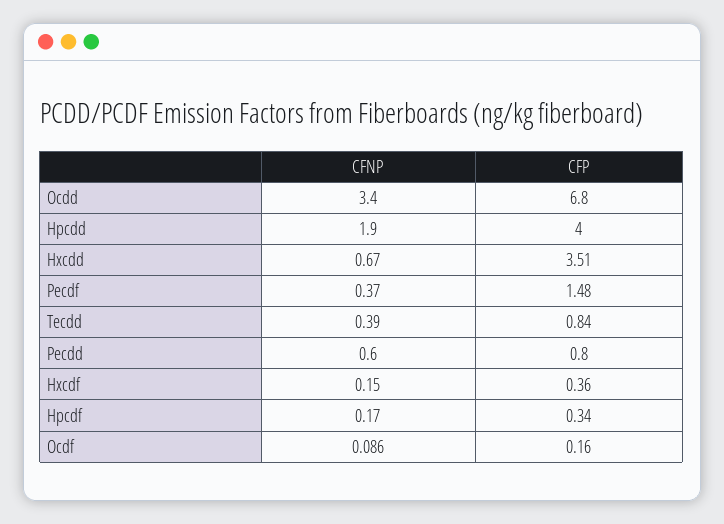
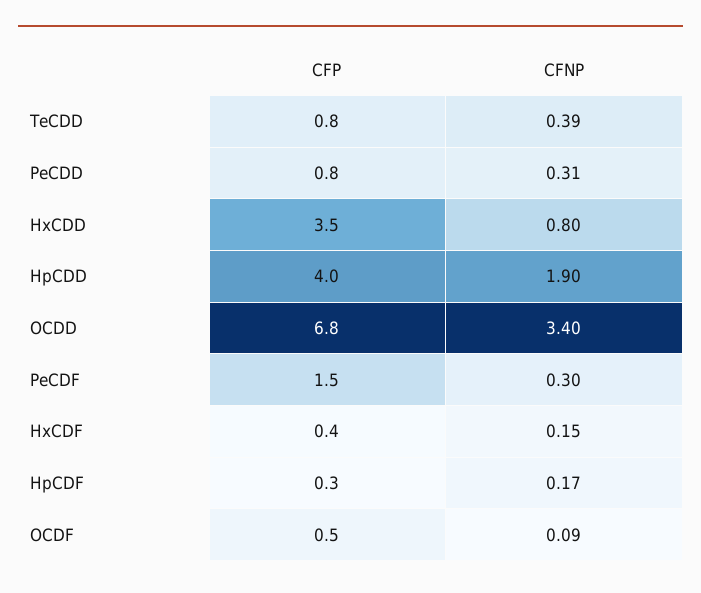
CFNP, Hxcdd: 0.67 -> 0.8
CFNP, Pecdf: 0.37 -> 0.3
CFNP, Pecdd: 0.6 -> 0.31
CFP, Ocdf: 0.16 -> 0.5

